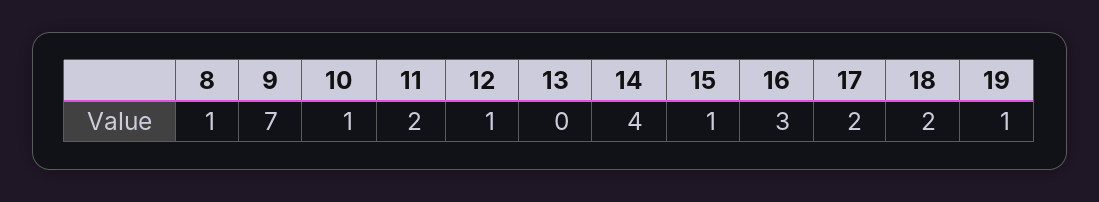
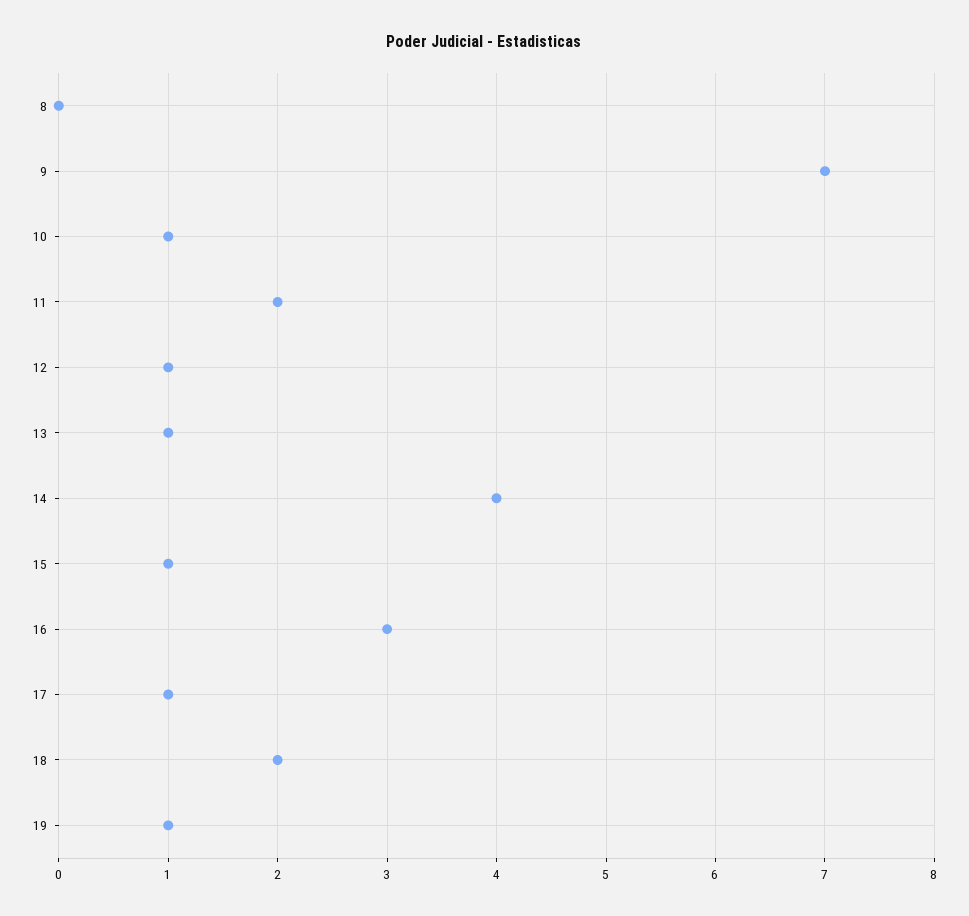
8: 1 -> 0
13: 0 -> 1
17: 2 -> 1

